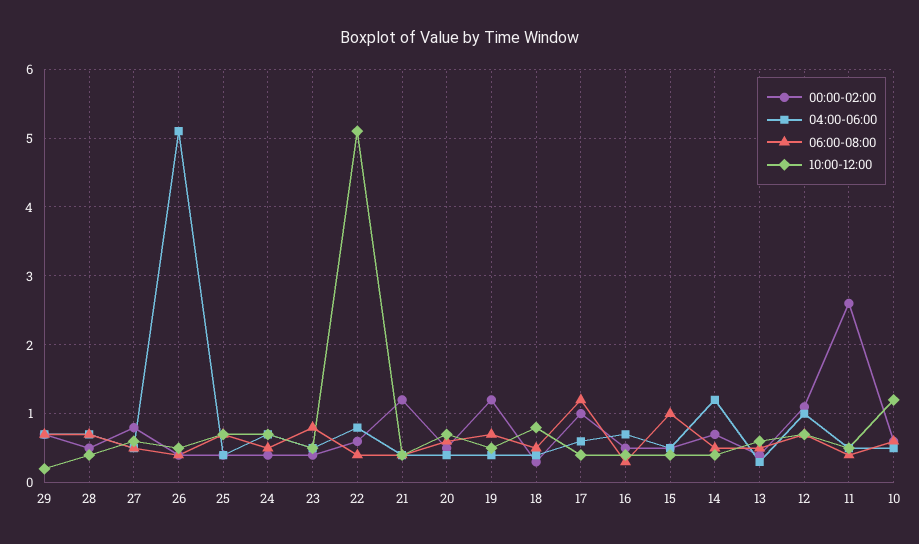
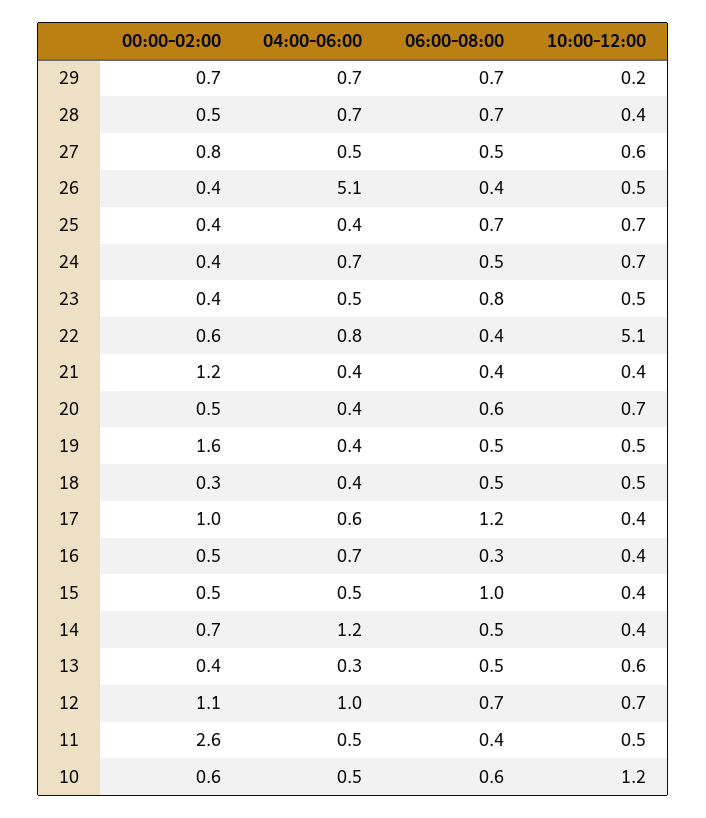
00:00-02:00, 19: 1.2 -> 1.6
06:00-08:00, 19: 0.7 -> 0.5
10:00-12:00, 18: 0.8 -> 0.5

